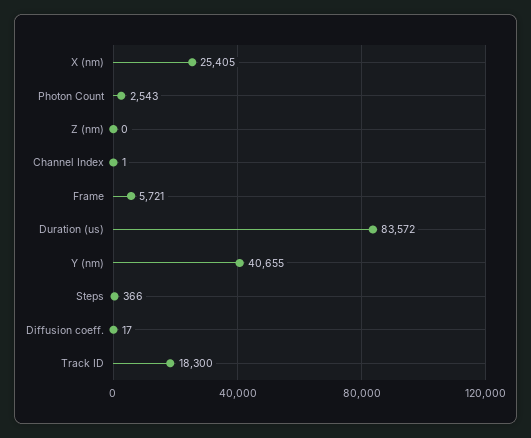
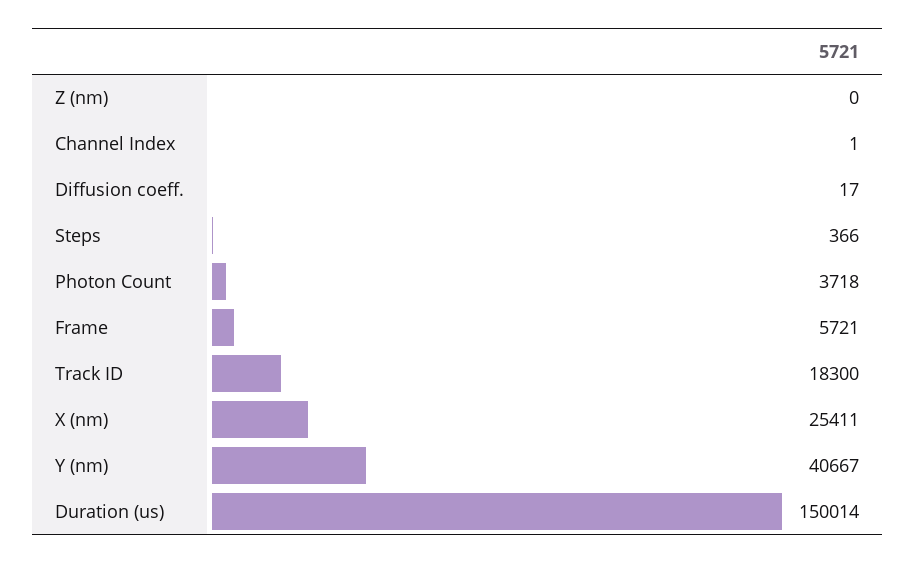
X (nm): 25405 -> 25411
Photon Count: 2543 -> 3718
Duration (us): 83572 -> 150014
Y (nm): 40655 -> 40667

